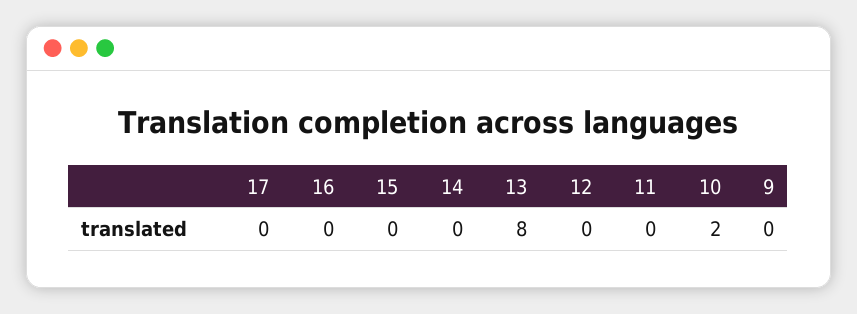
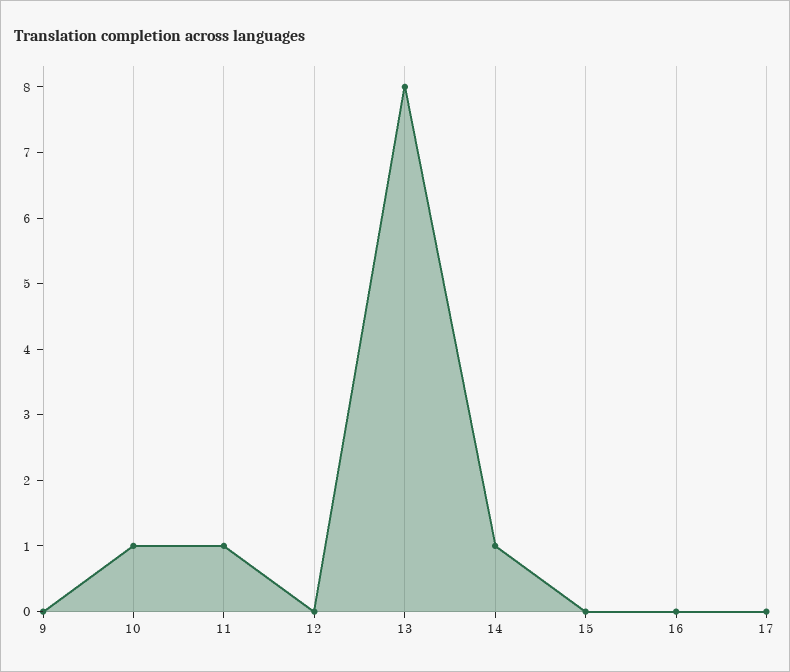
14: 0 -> 1
11: 0 -> 1
10: 2 -> 1

